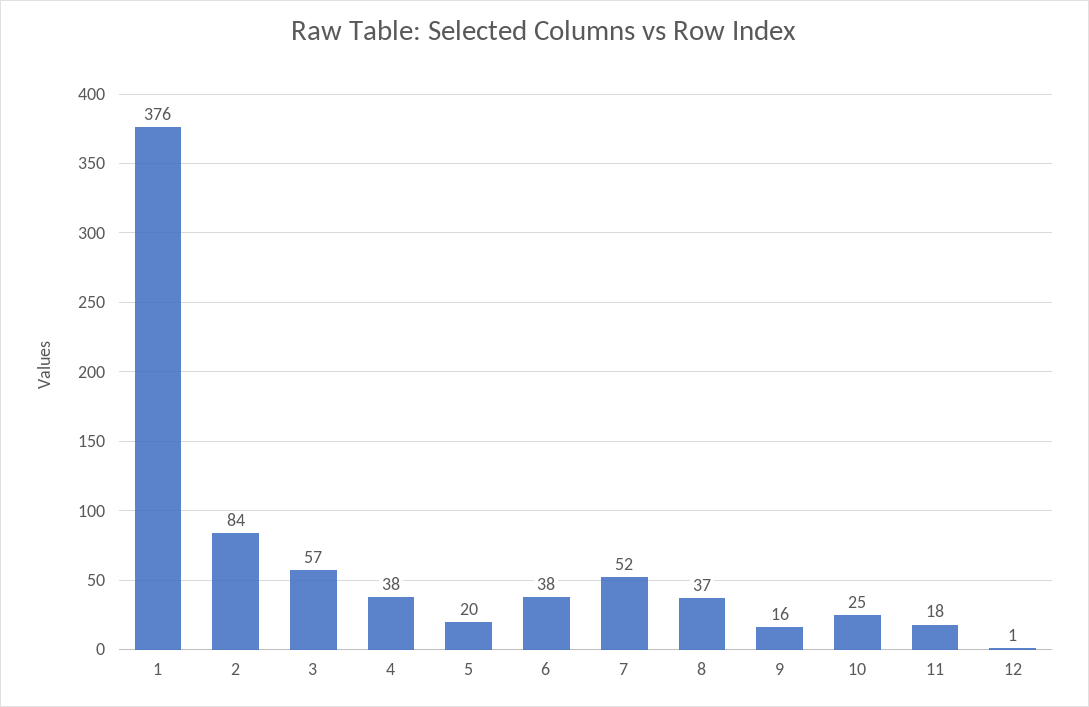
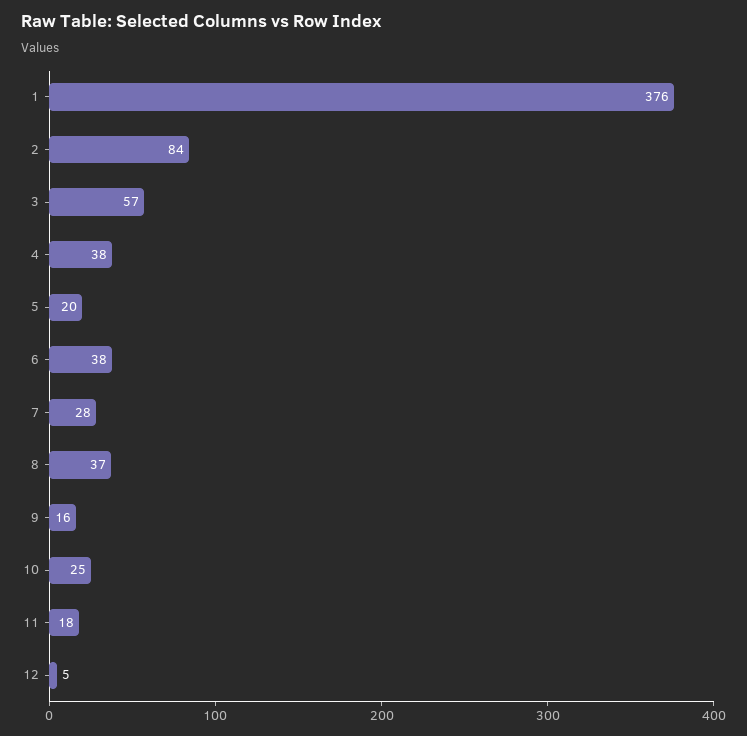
7: 52 -> 28
12: 1 -> 5

